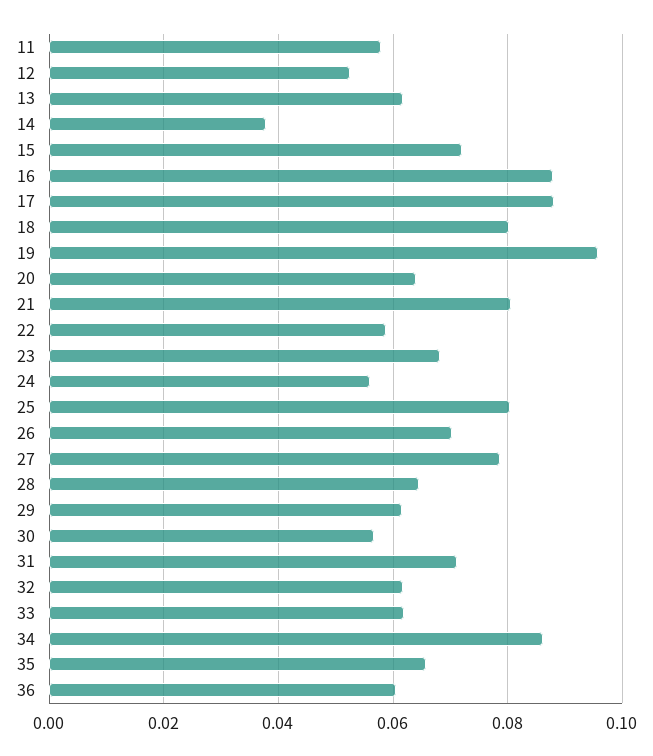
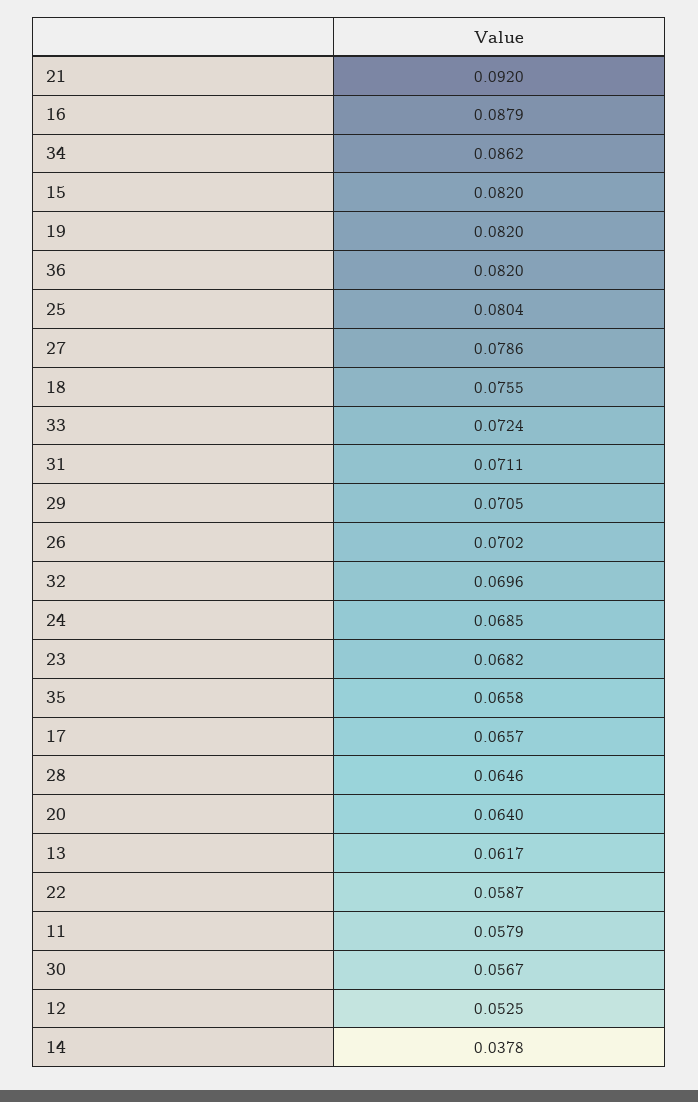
15: 0.072 -> 0.082
17: 0.088 -> 0.0657
18: 0.08 -> 0.0755
19: 0.096 -> 0.082
21: 0.08 -> 0.092
24: 0.056 -> 0.0685
29: 0.062 -> 0.0705
32: 0.062 -> 0.0696
33: 0.062 -> 0.0724
36: 0.06 -> 0.082

